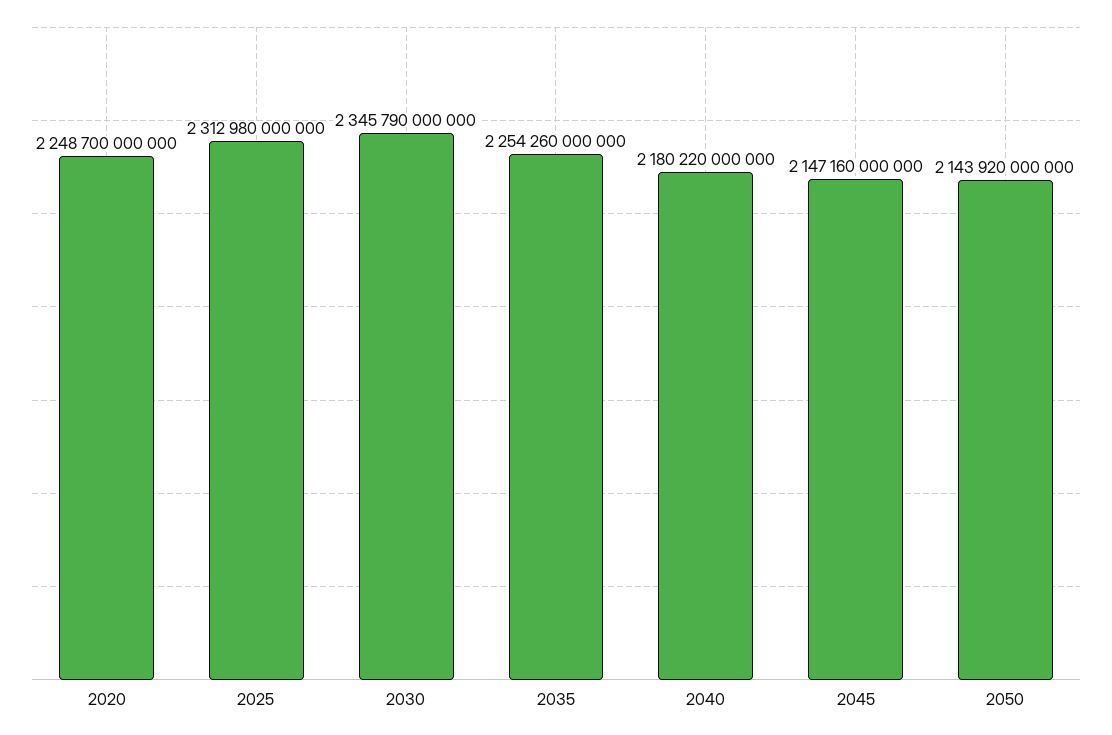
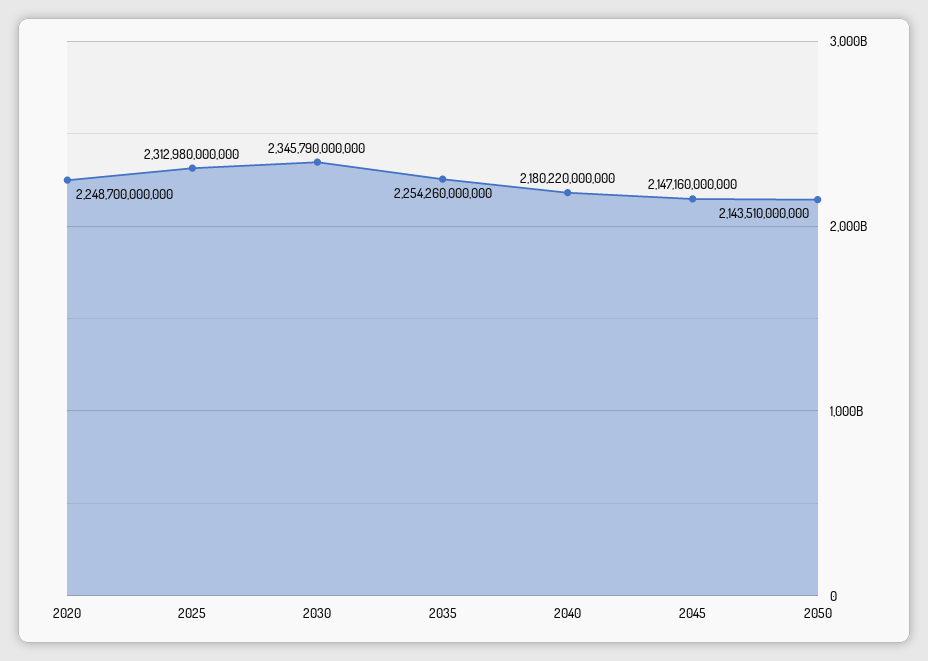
2050: 2143920000000 -> 2143510000000

